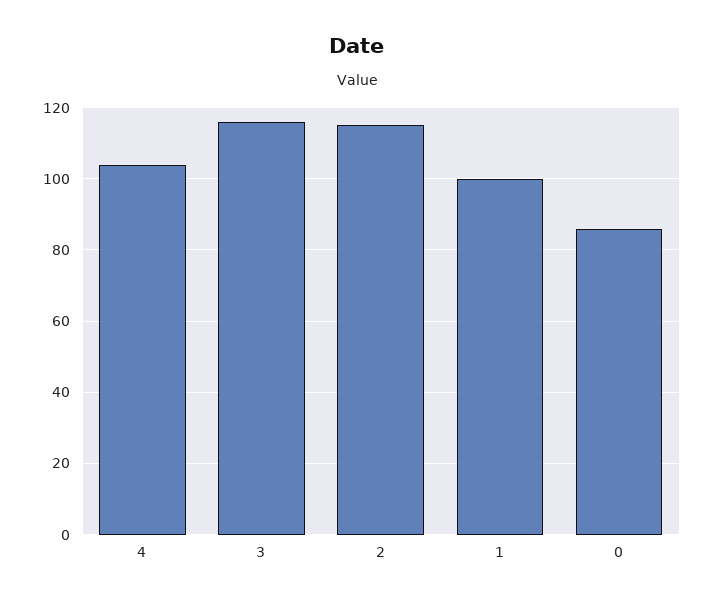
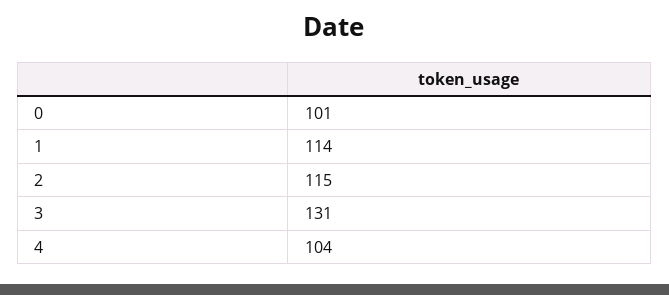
3: 115 -> 131
1: 100 -> 114
0: 85 -> 101

